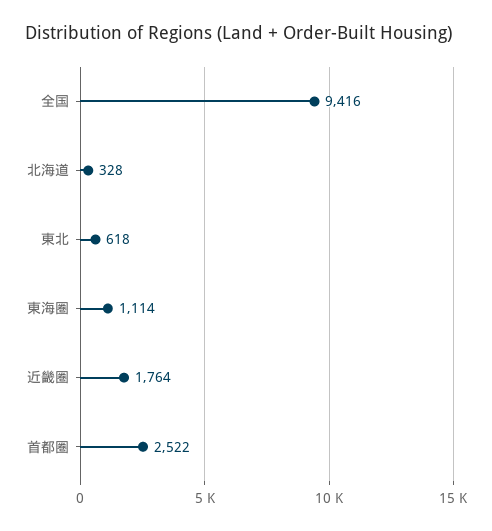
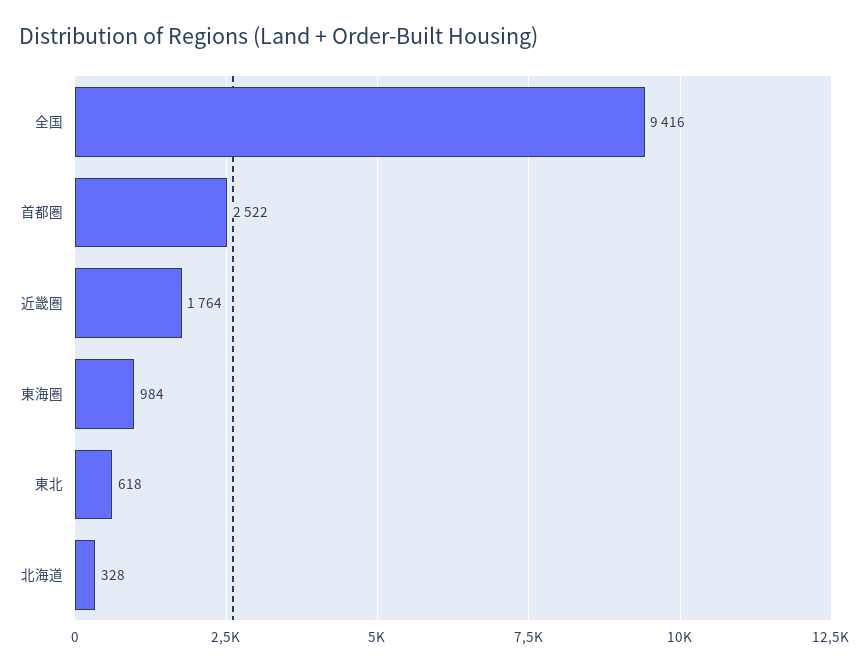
東海圏: 1114 -> 984

